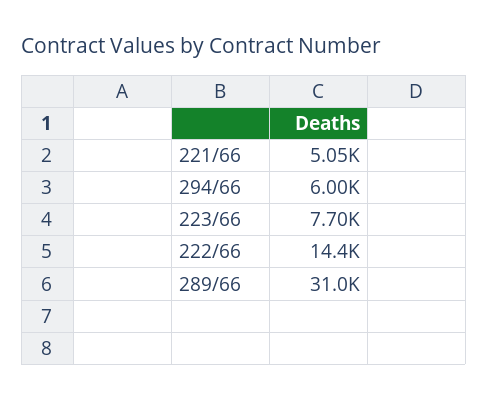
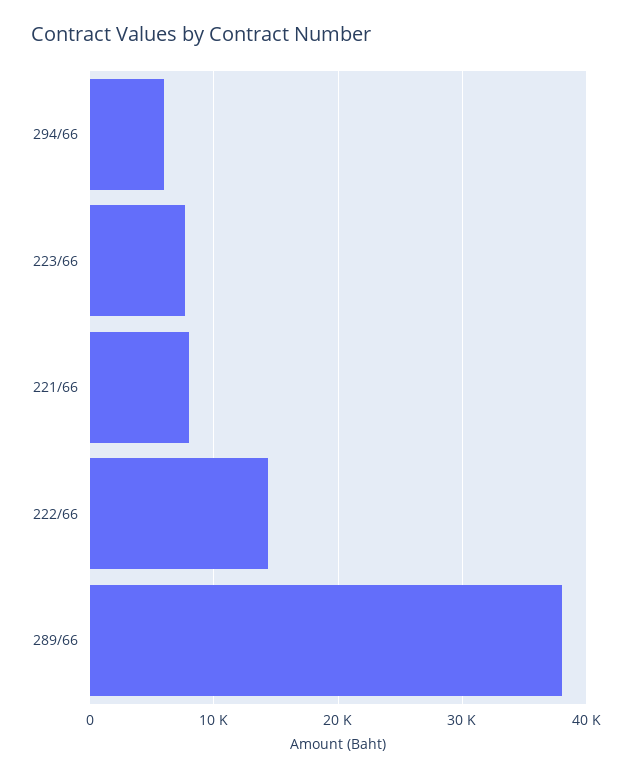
221/66: 5050 -> 8000
289/66: 31000 -> 38000

